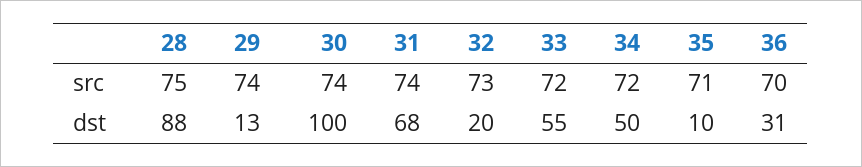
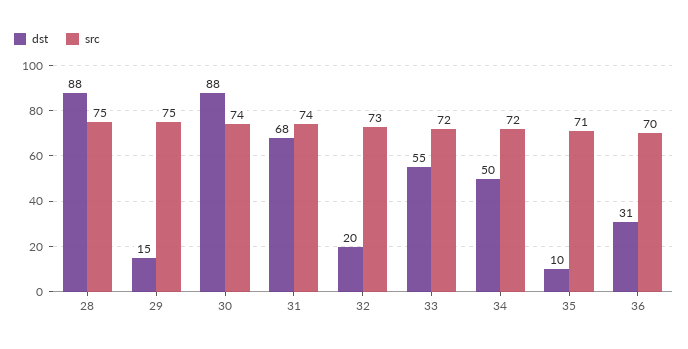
src, 29: 74 -> 75
dst, 29: 13 -> 15
dst, 30: 100 -> 88

